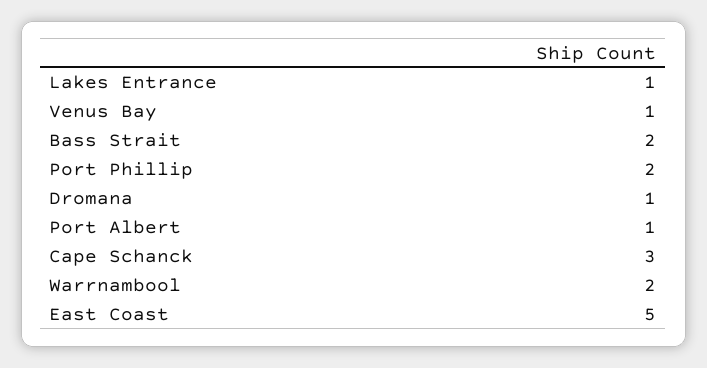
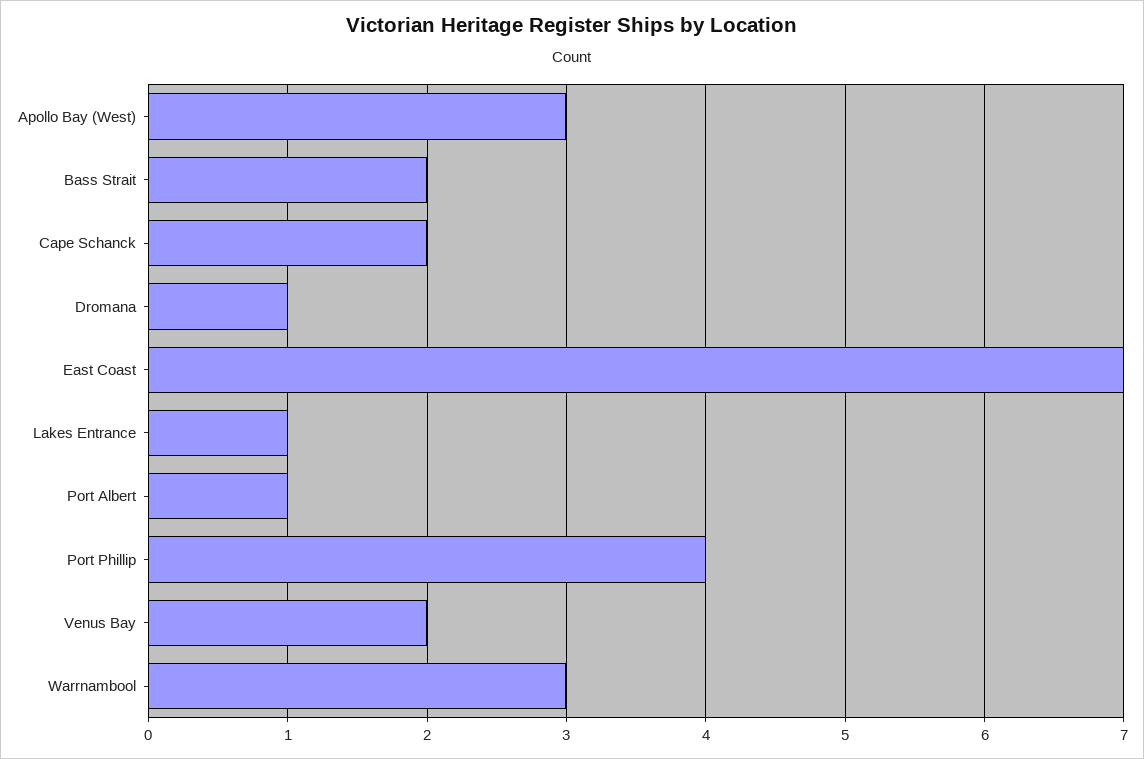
Venus Bay: 1 -> 2
Port Phillip: 2 -> 4
Cape Schanck: 3 -> 2
Warrnambool: 2 -> 3
East Coast: 5 -> 7
Apollo Bay (West): none -> 3

